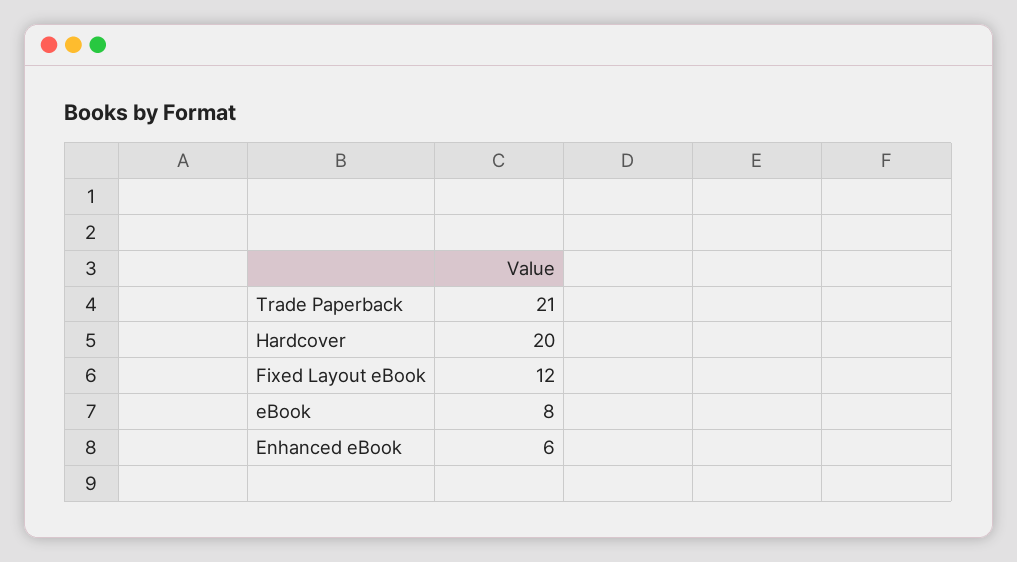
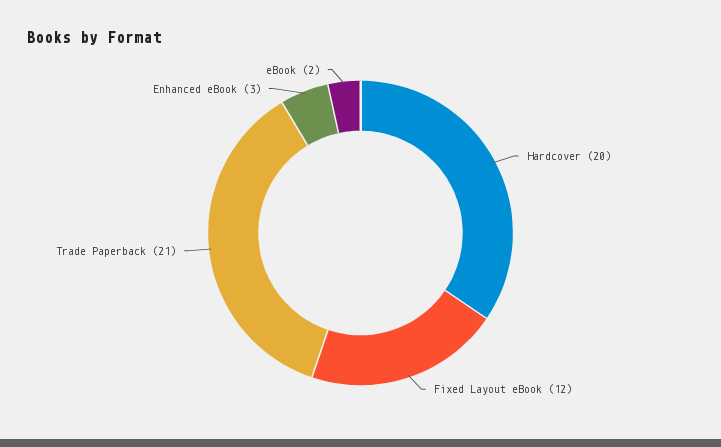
eBook: 8 -> 2
Enhanced eBook: 6 -> 3

